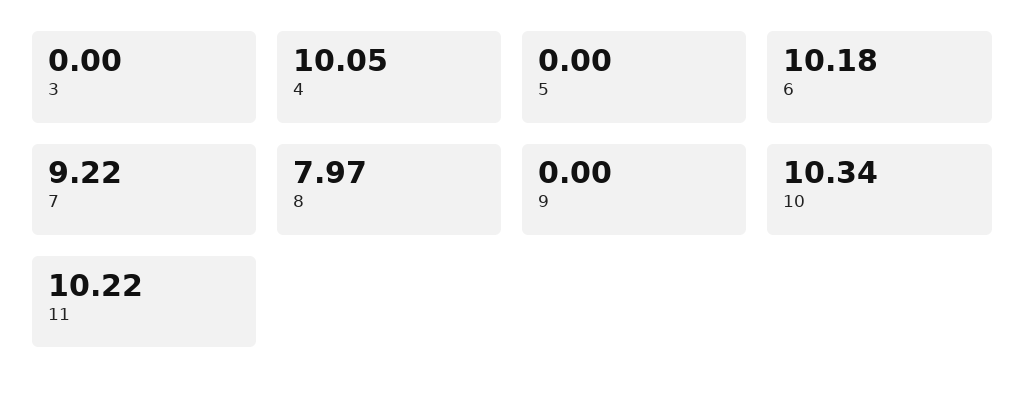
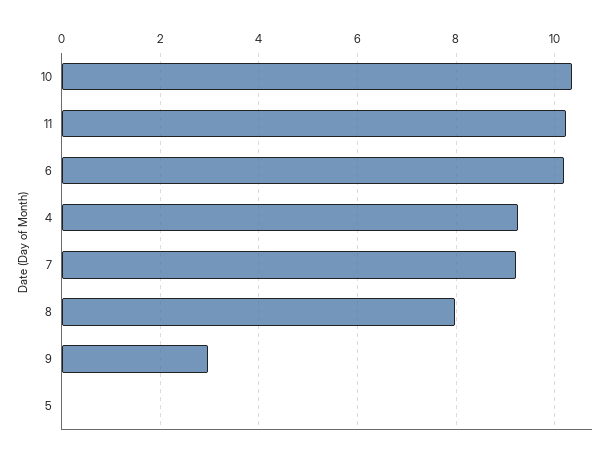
3: 0 -> none
4: 10.05 -> 9.2
9: 0 -> 3

